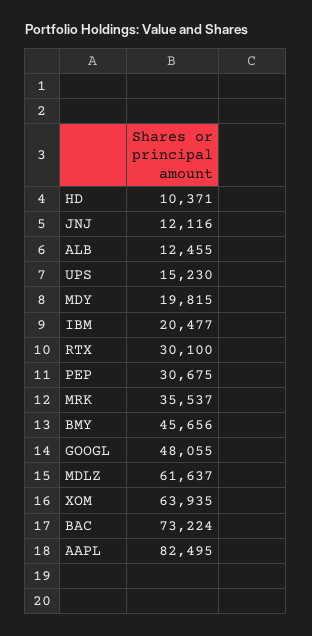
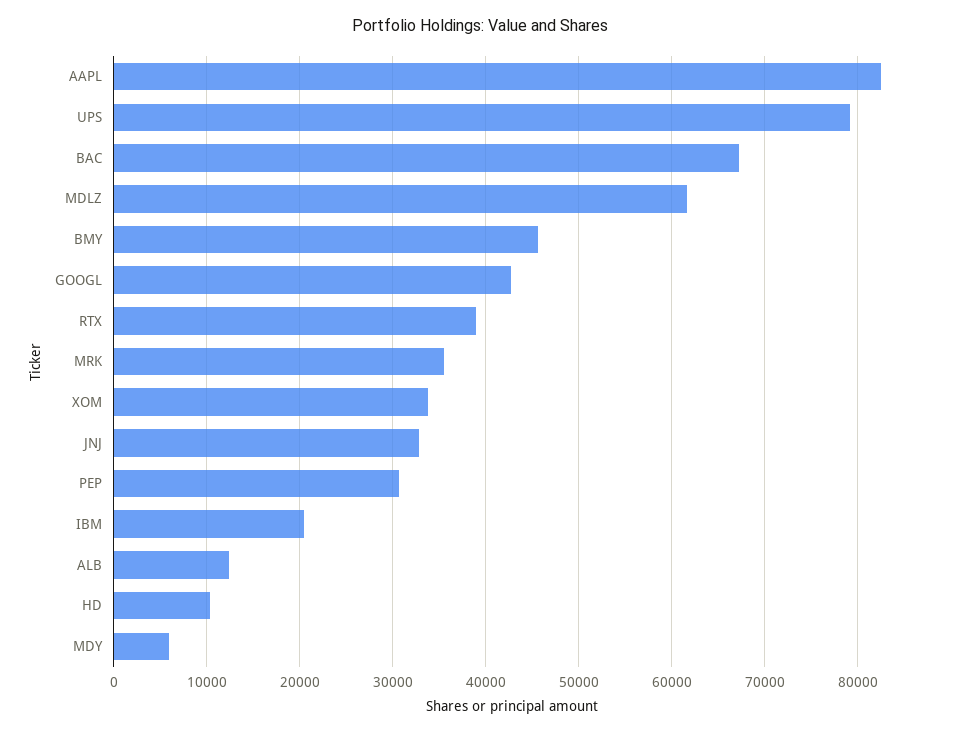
JNJ: 12116 -> 33000
UPS: 15230 -> 79000
MDY: 19815 -> 6000
RTX: 30100 -> 39000
GOOGL: 48055 -> 43000
XOM: 63935 -> 34000
BAC: 73224 -> 67000

